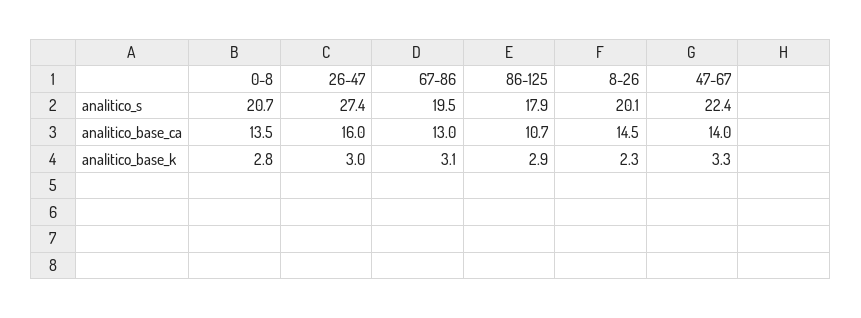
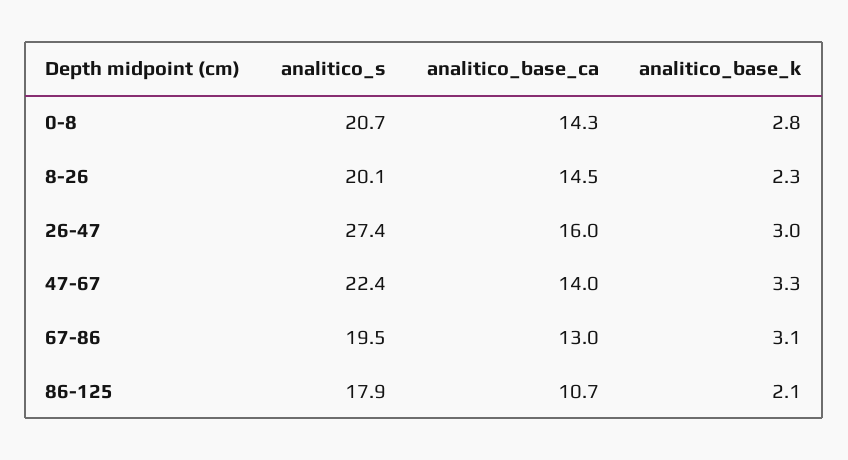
0-8, analitico_base_ca: 13.5 -> 14.3
86-125, analitico_base_k: 2.9 -> 2.1

